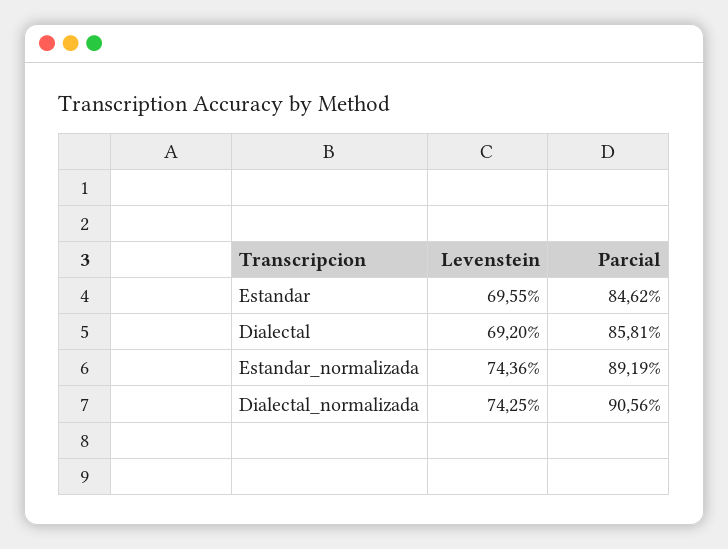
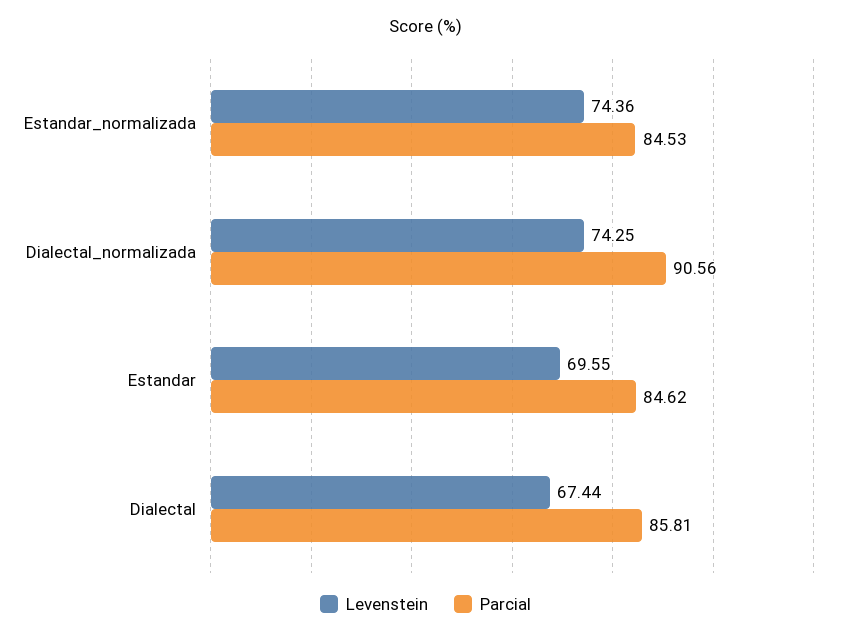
Levenstein, Dialectal: 69.2 -> 67.44
Parcial, Estandar_normalizada: 89.19 -> 84.53

